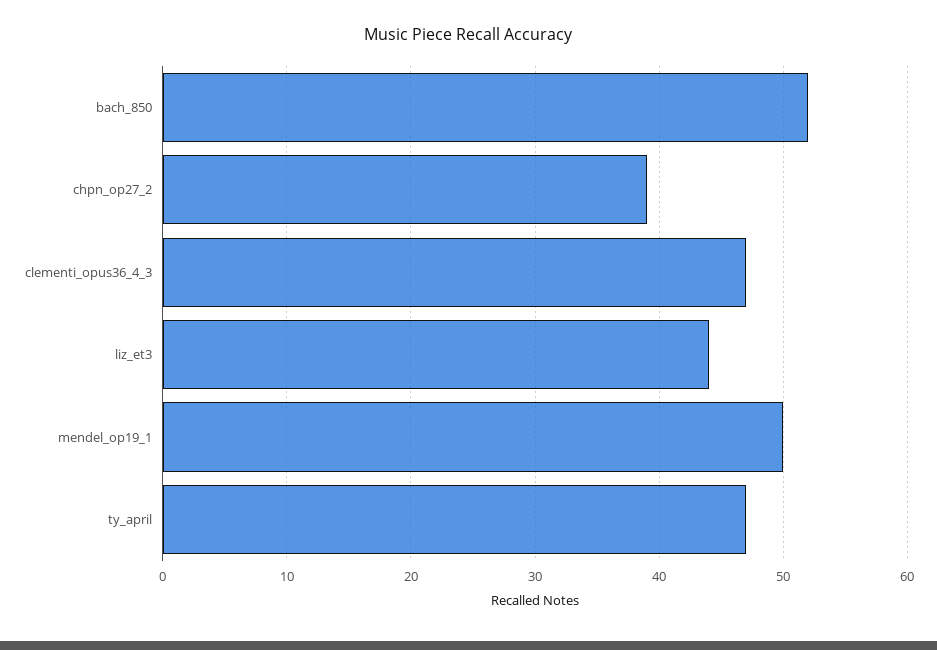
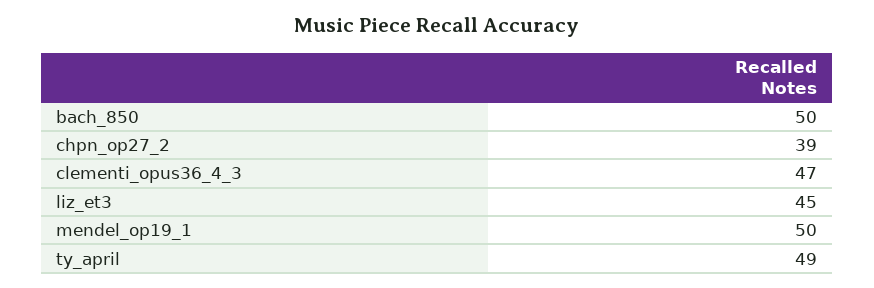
bach_850: 52 -> 50
liz_et3: 44 -> 45
ty_april: 47 -> 49

